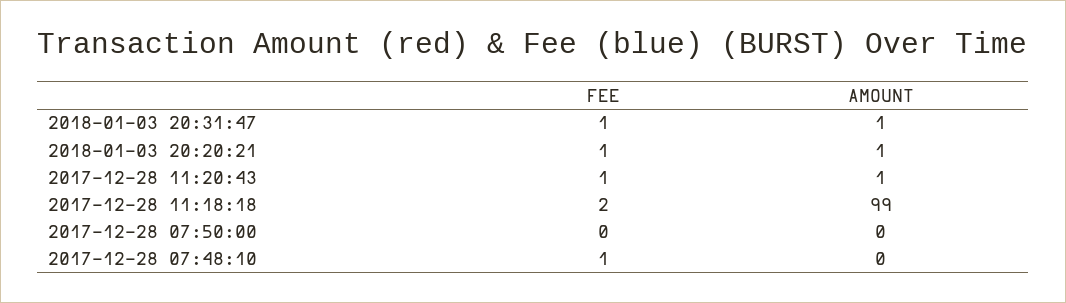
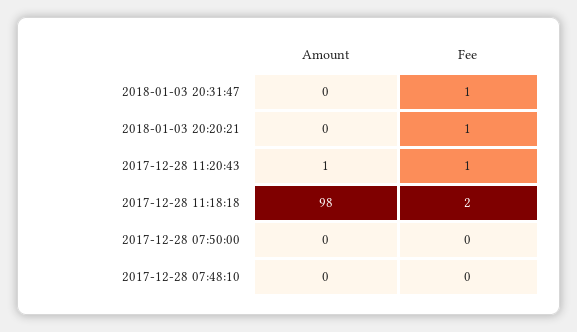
AMOUNT, 2018-01-03 20:31:47: 1 -> 0
AMOUNT, 2018-01-03 20:20:21: 1 -> 0
AMOUNT, 2017-12-28 11:18:18: 99 -> 98
FEE, 2017-12-28 07:48:10: 1 -> 0

